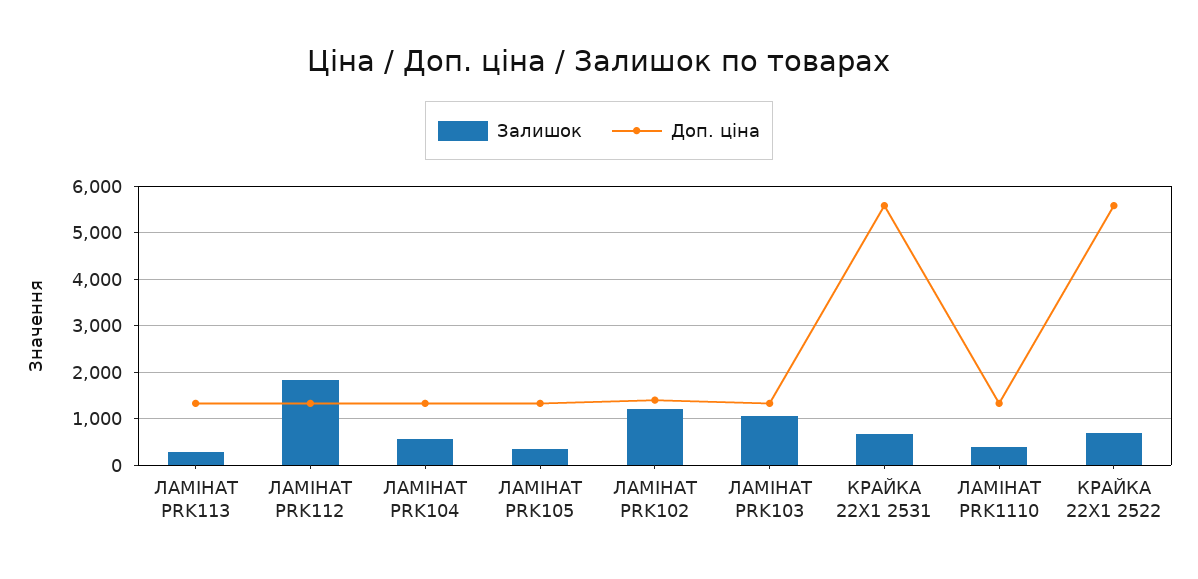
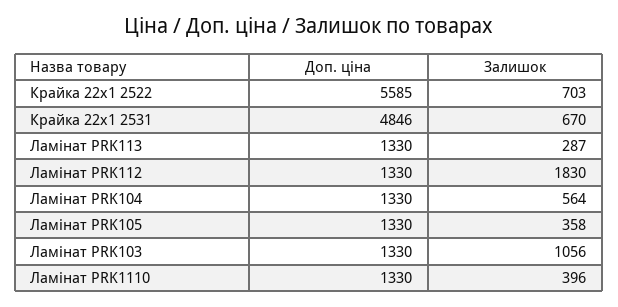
Залишок, ЛАМІНАТ PRK102: 1200 -> none
Доп. ціна, ЛАМІНАТ PRK102: 1400 -> none
Доп. ціна, КРАЙКА 22X1 2531: 5600 -> 4846

